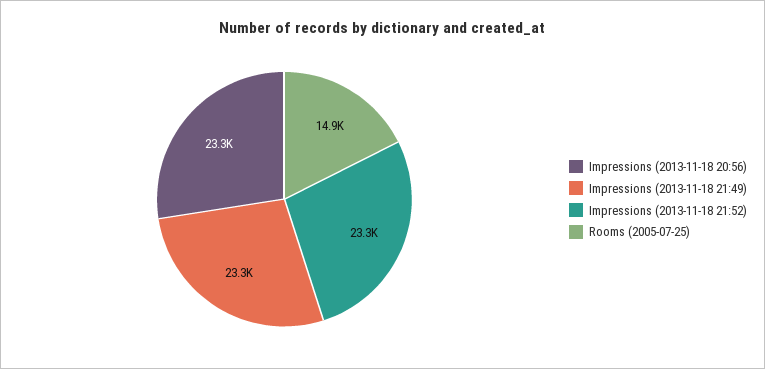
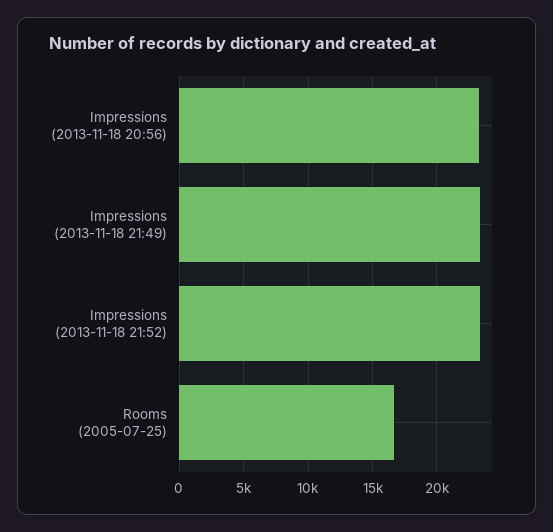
Rooms (2005-07-25): 14900 -> 16500

